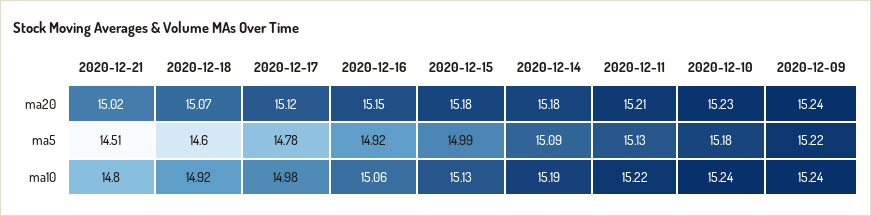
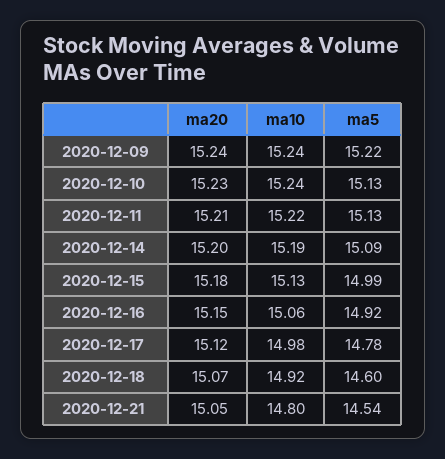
2020-12-21, ma20: 15.02 -> 15.05
2020-12-14, ma20: 15.18 -> 15.2
2020-12-21, ma5: 14.51 -> 14.54
2020-12-10, ma5: 15.18 -> 15.13

